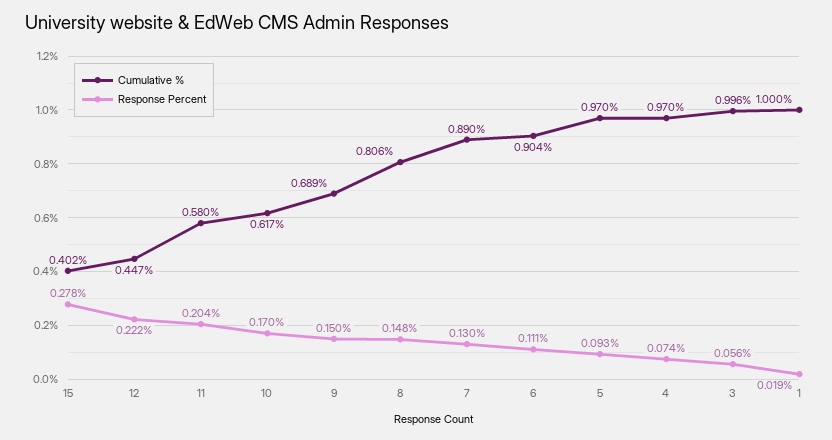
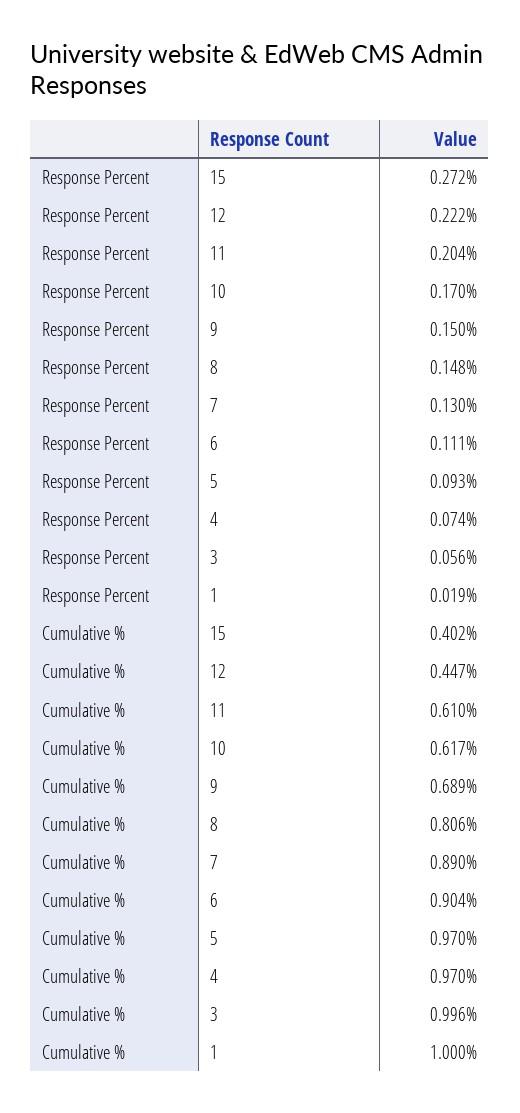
Response Percent, 15: 0.278 -> 0.272
Cumulative %, 11: 0.58 -> 0.61

